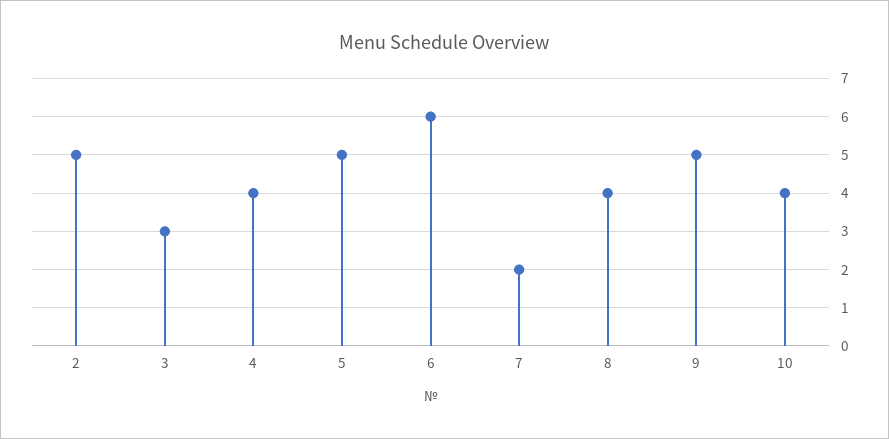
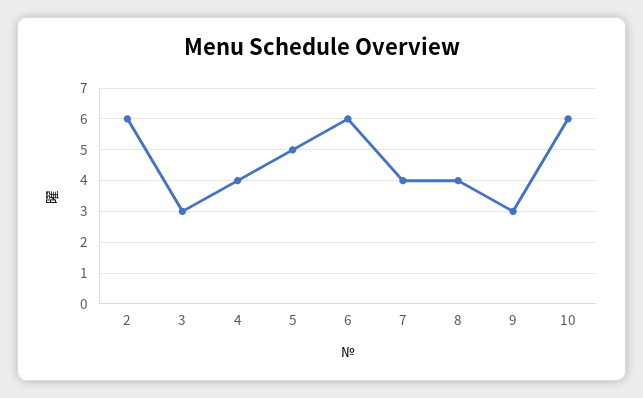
2: 5 -> 6
7: 2 -> 4
9: 5 -> 3
10: 4 -> 6

